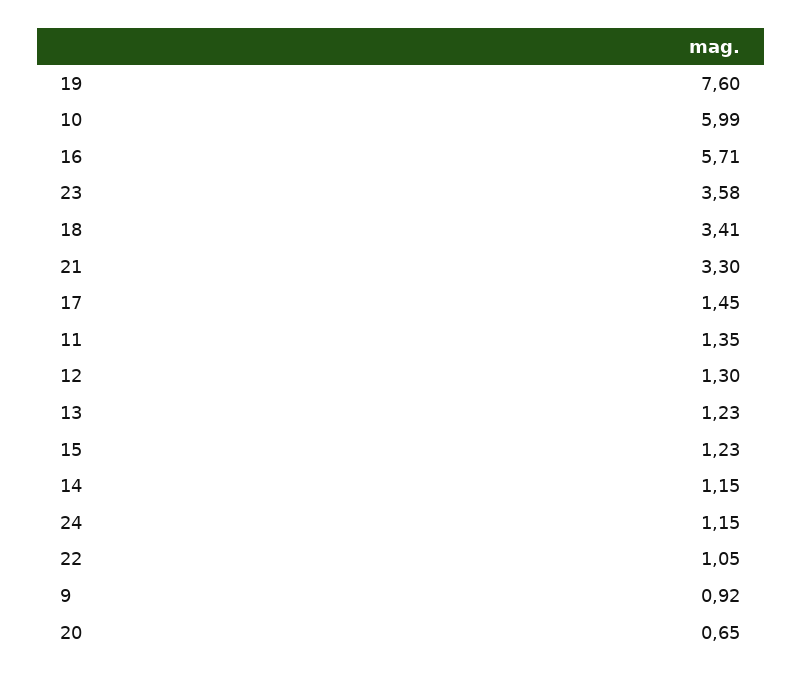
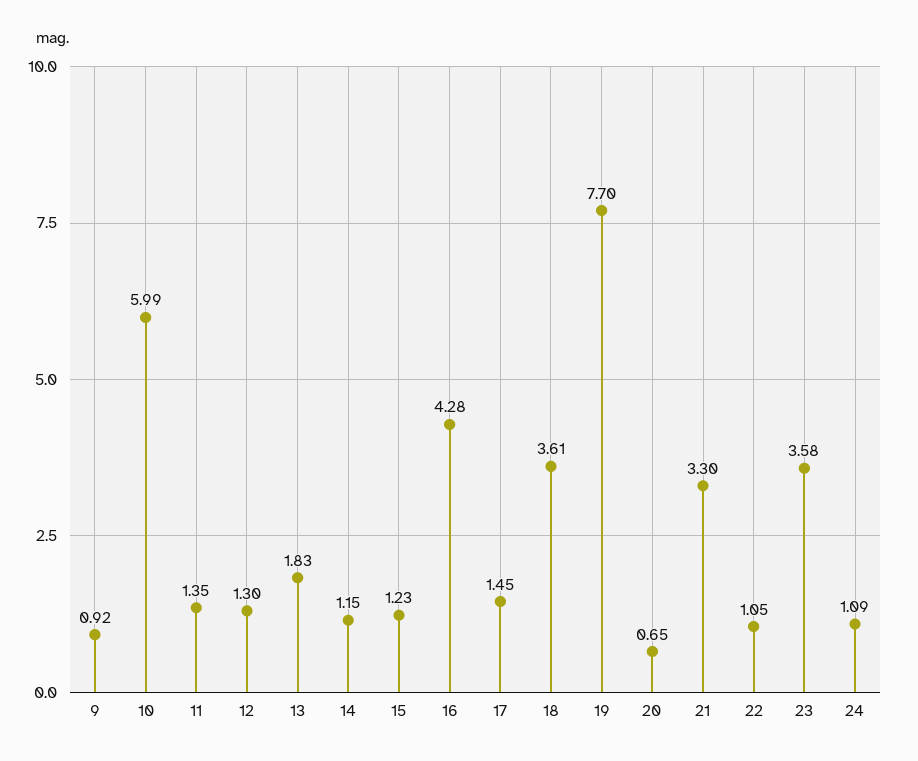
19: 7.6 -> 7.7
16: 5.71 -> 4.28
18: 3.41 -> 3.61
13: 1.23 -> 1.83
24: 1.15 -> 1.09

